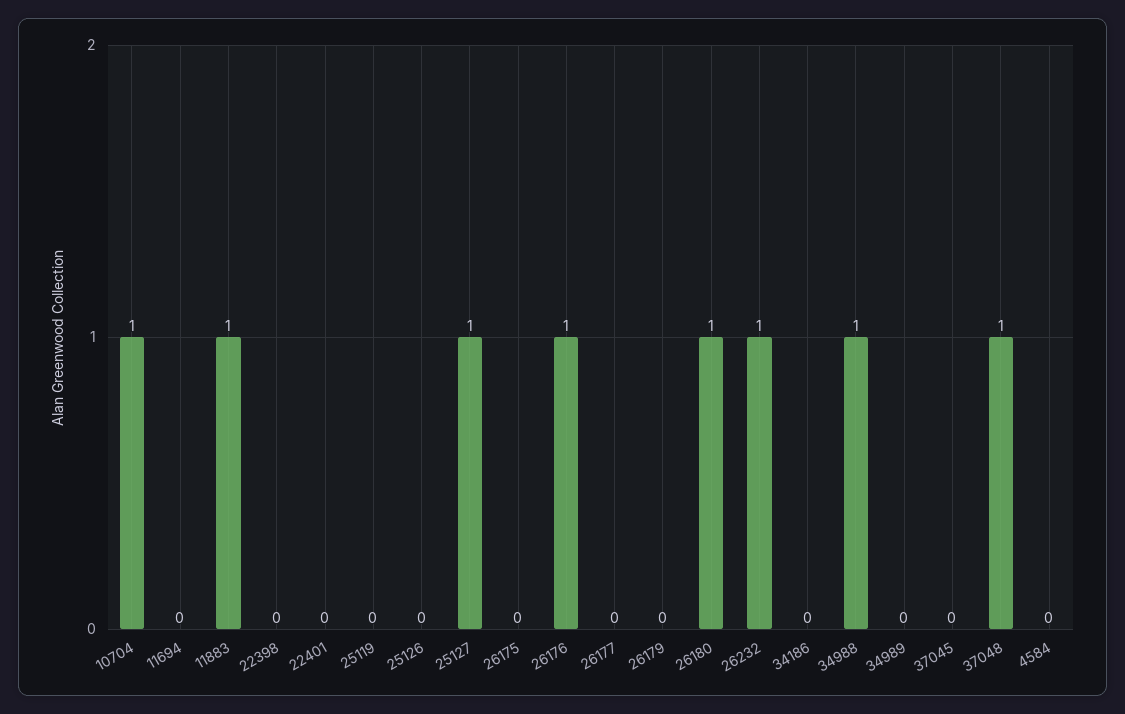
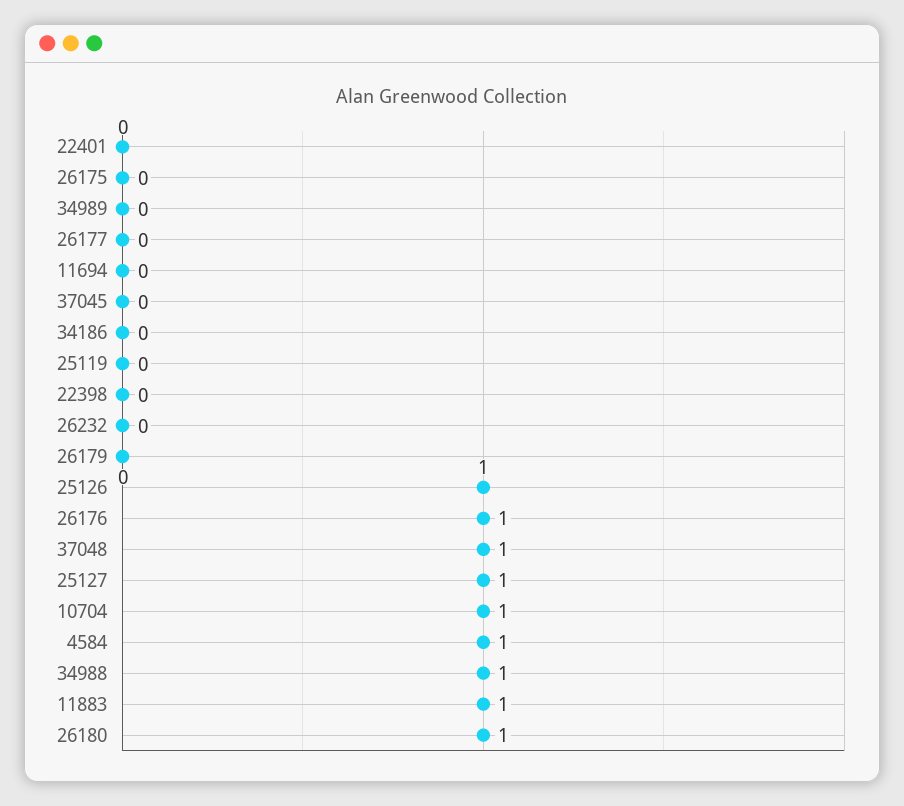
25126: 0 -> 1
26232: 1 -> 0
4584: 0 -> 1

